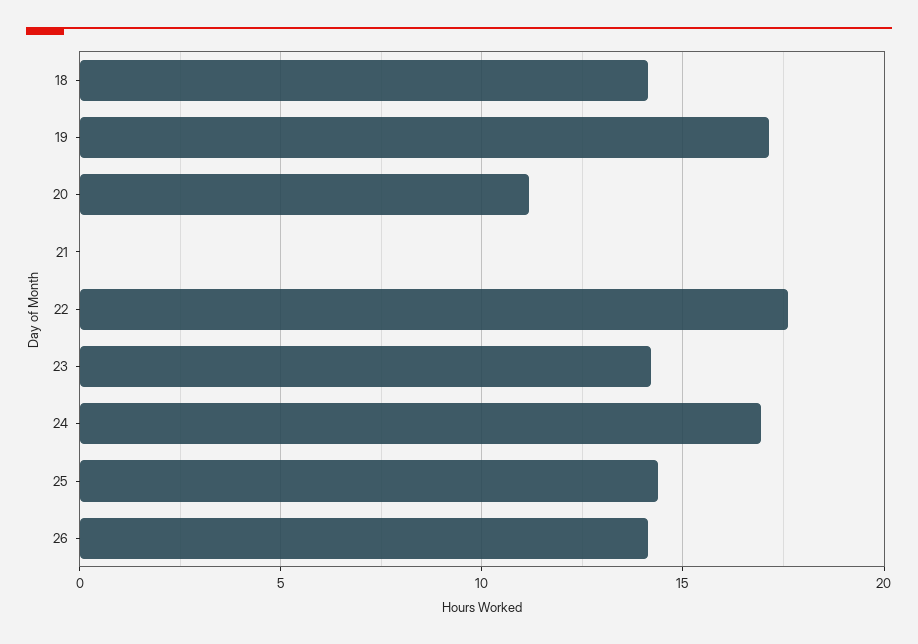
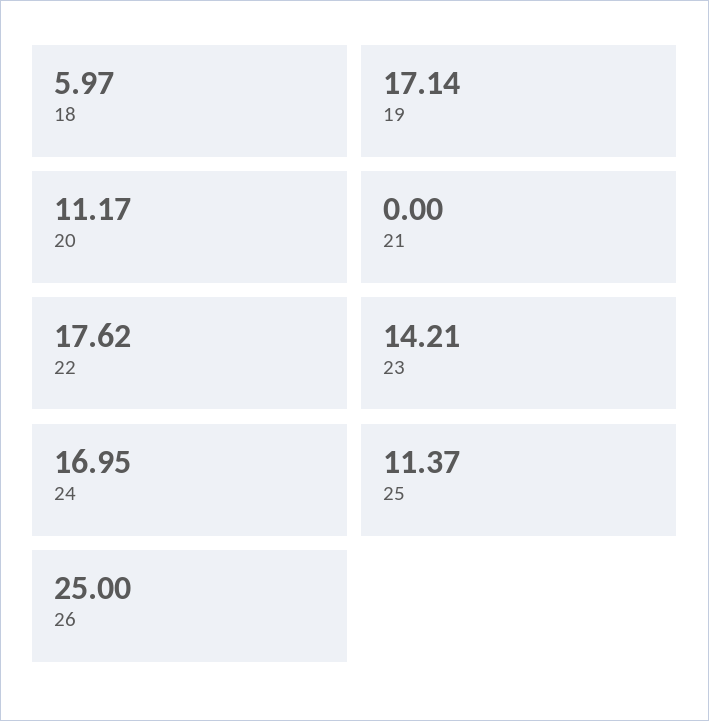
18: 14 -> 5.97
25: 14.5 -> 11.37
26: 14 -> 25

